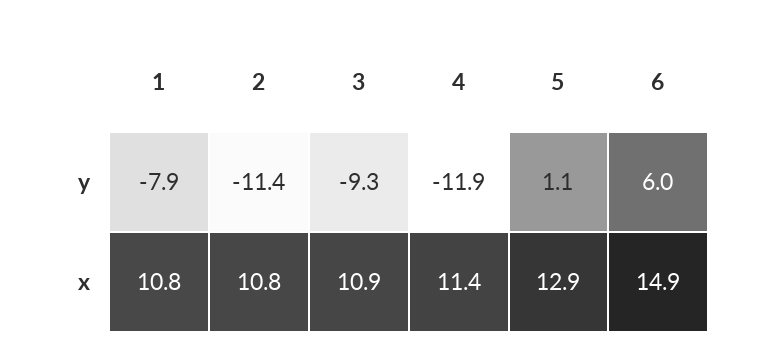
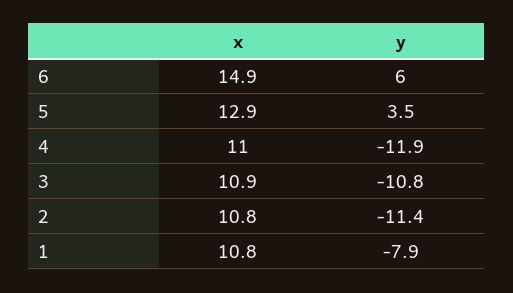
3, y: -9.3 -> -10.8
5, y: 1.1 -> 3.5
4, x: 11.4 -> 11

